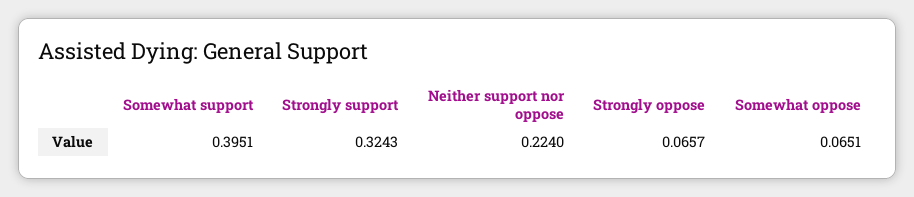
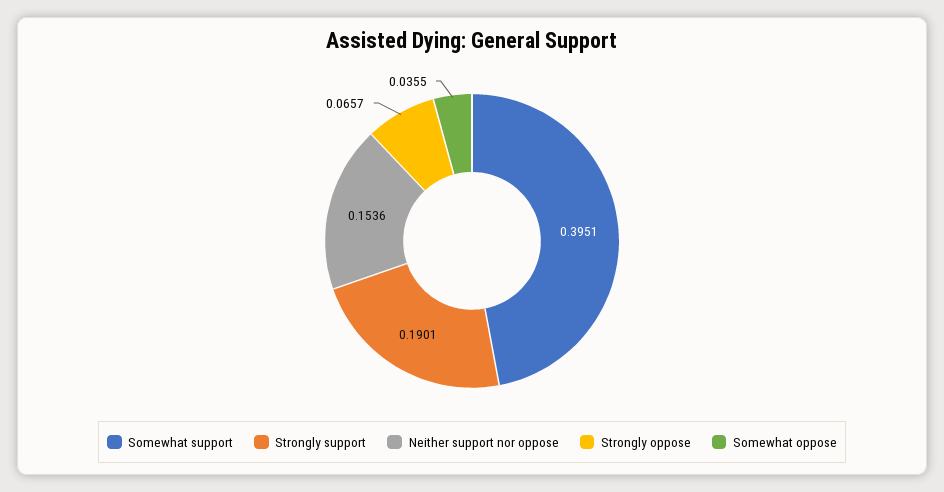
Strongly support: 0.3243 -> 0.1901
Neither support nor oppose: 0.224 -> 0.1536
Somewhat oppose: 0.0651 -> 0.0355

